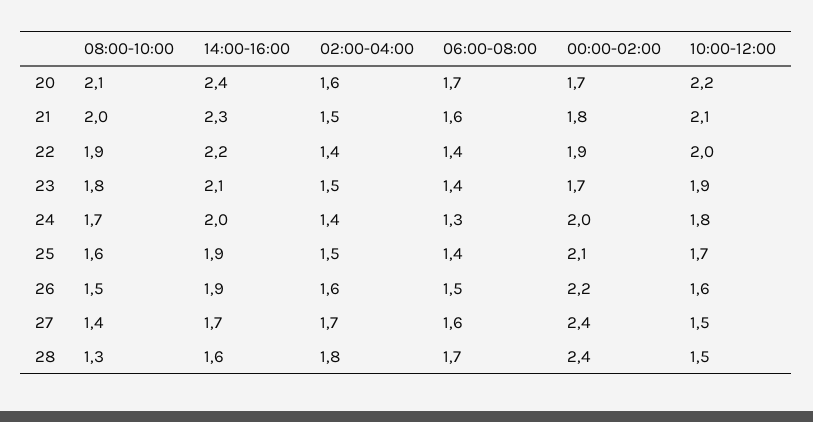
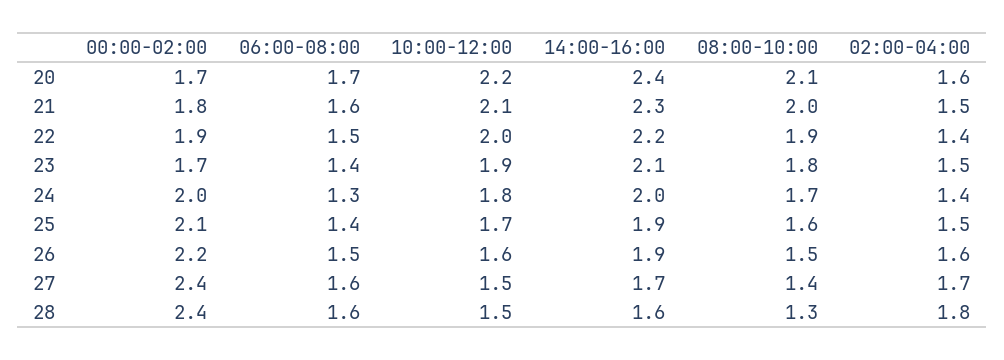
06:00-08:00, 22: 1.4 -> 1.5
06:00-08:00, 28: 1.7 -> 1.6

